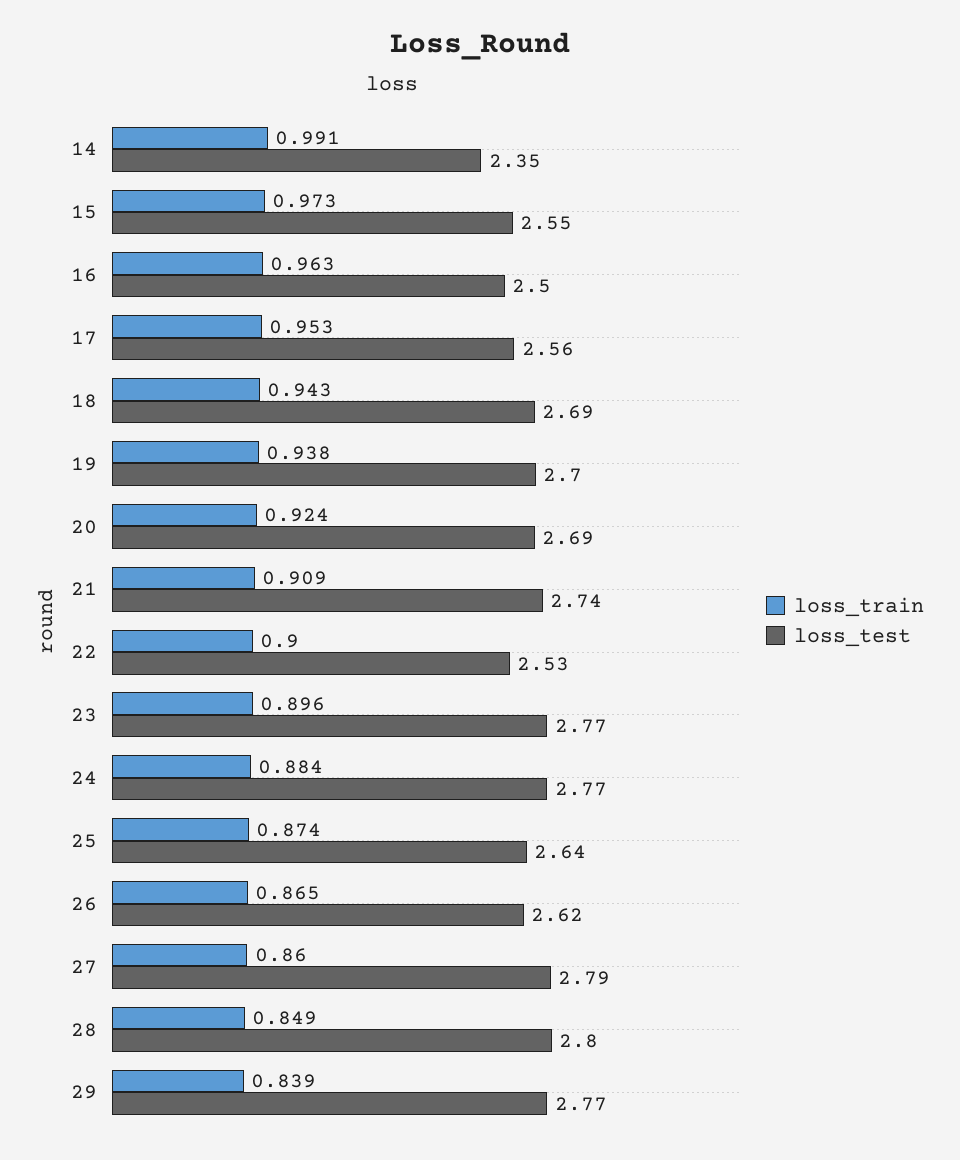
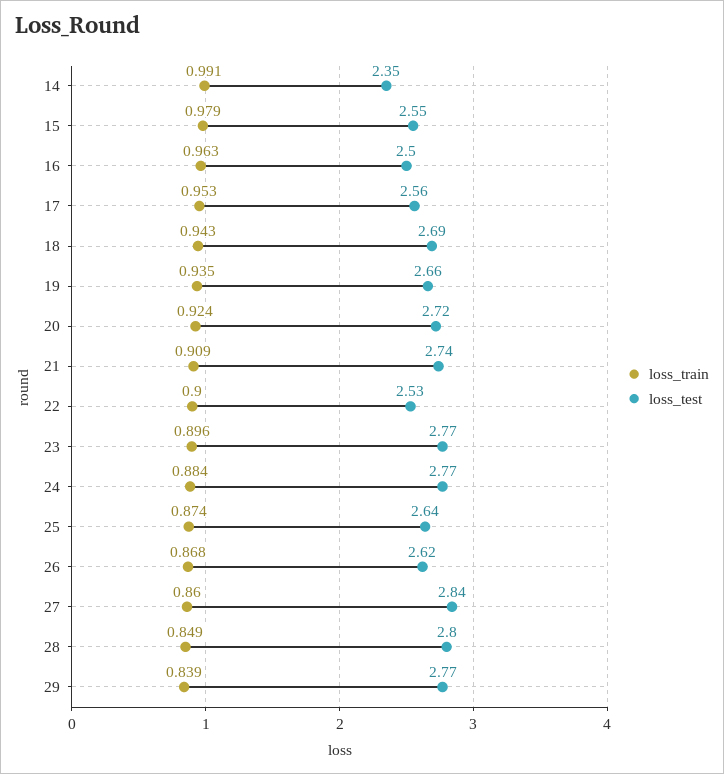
loss_train, 15: 0.973 -> 0.979
loss_train, 19: 0.938 -> 0.935
loss_test, 19: 2.7 -> 2.66
loss_test, 20: 2.69 -> 2.72
loss_train, 26: 0.865 -> 0.868
loss_test, 27: 2.79 -> 2.84

